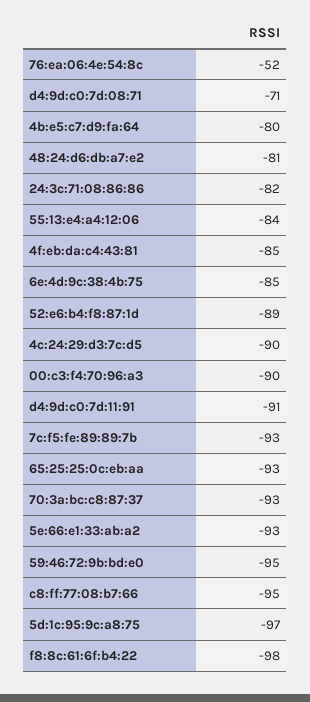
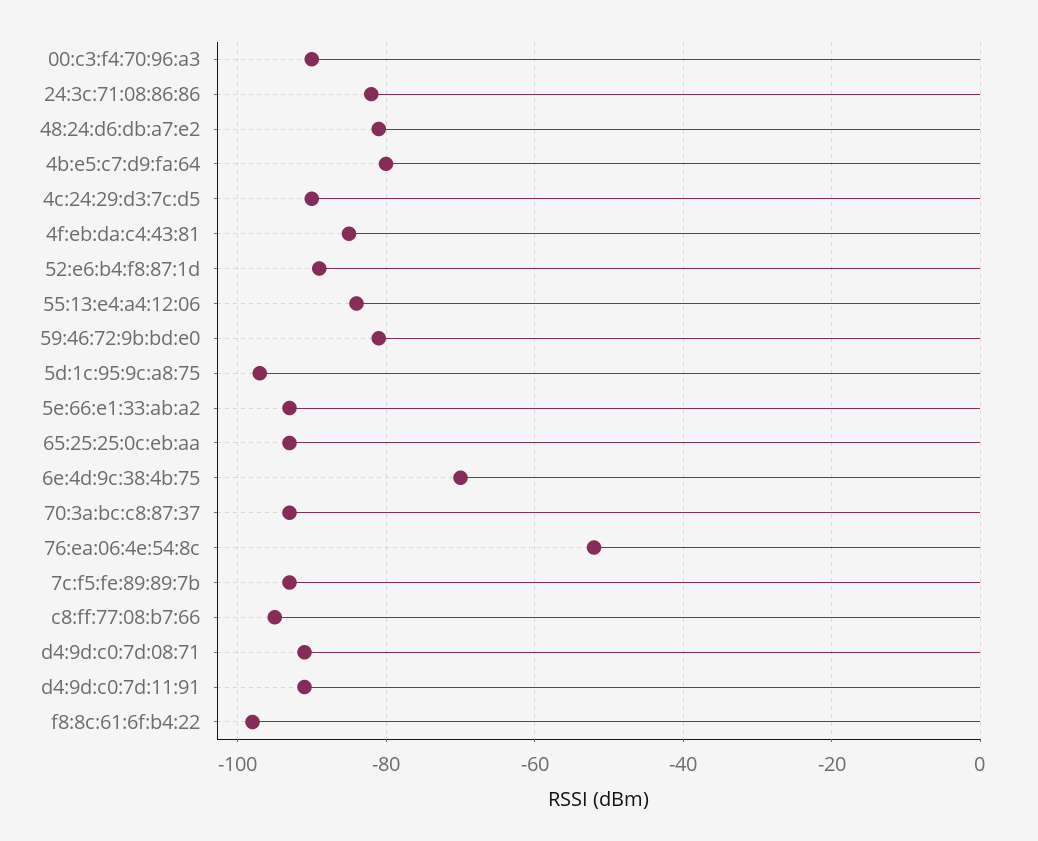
d4:9d:c0:7d:08:71: -71 -> -90
6e:4d:9c:38:4b:75: -85 -> -70
59:46:72:9b:bd:e0: -95 -> -80

